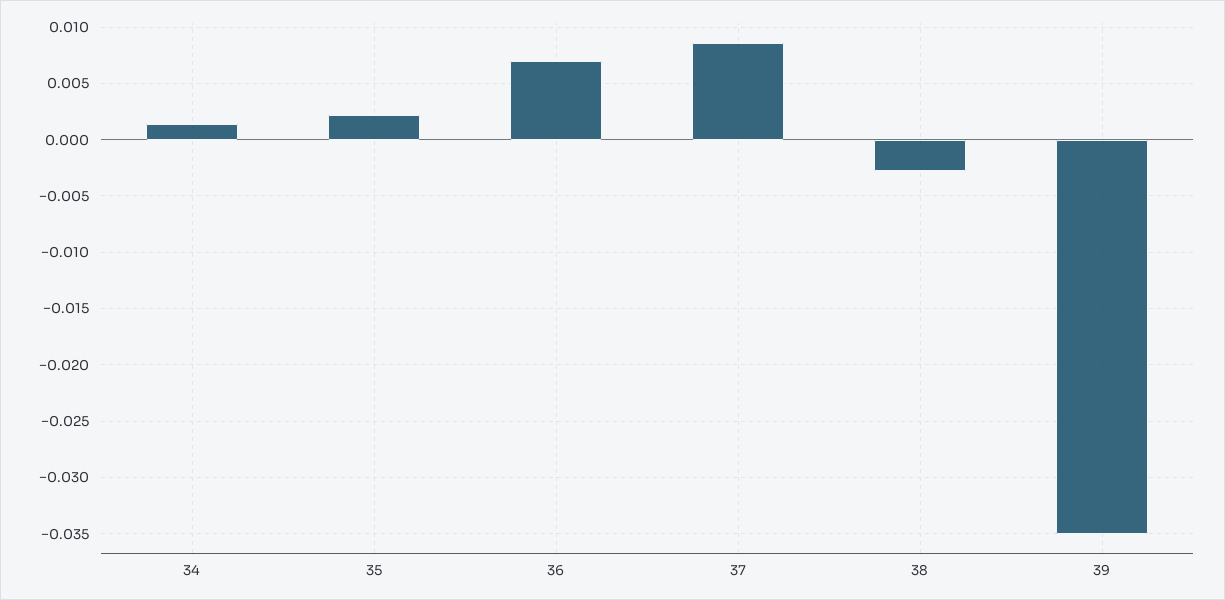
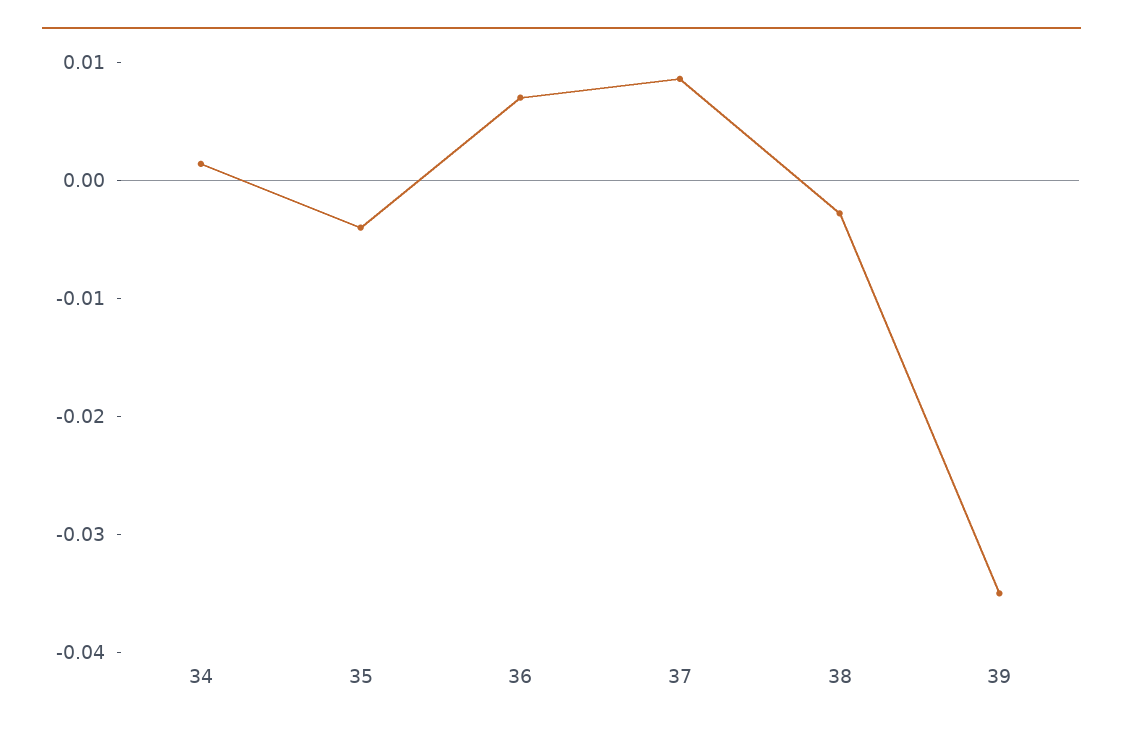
35: 0.002 -> -0.004

